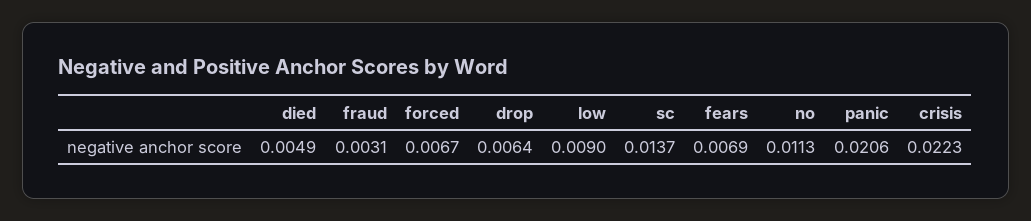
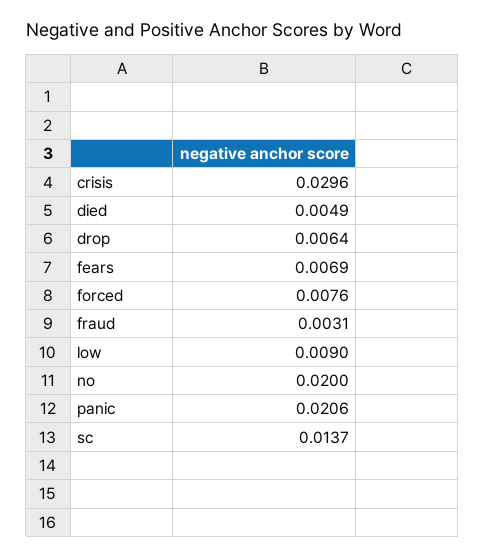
forced: 0.0067 -> 0.0076
no: 0.0113 -> 0.02
crisis: 0.0223 -> 0.0296

